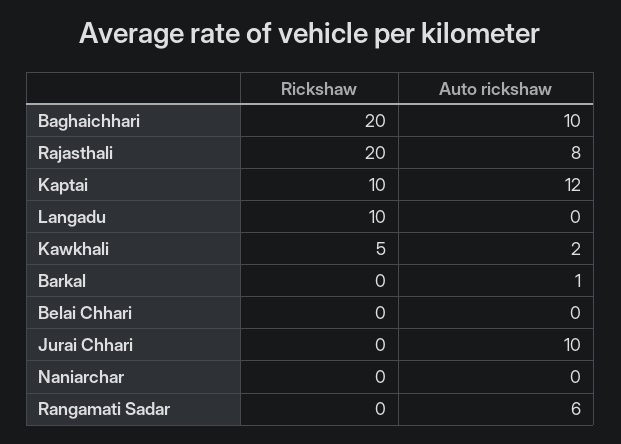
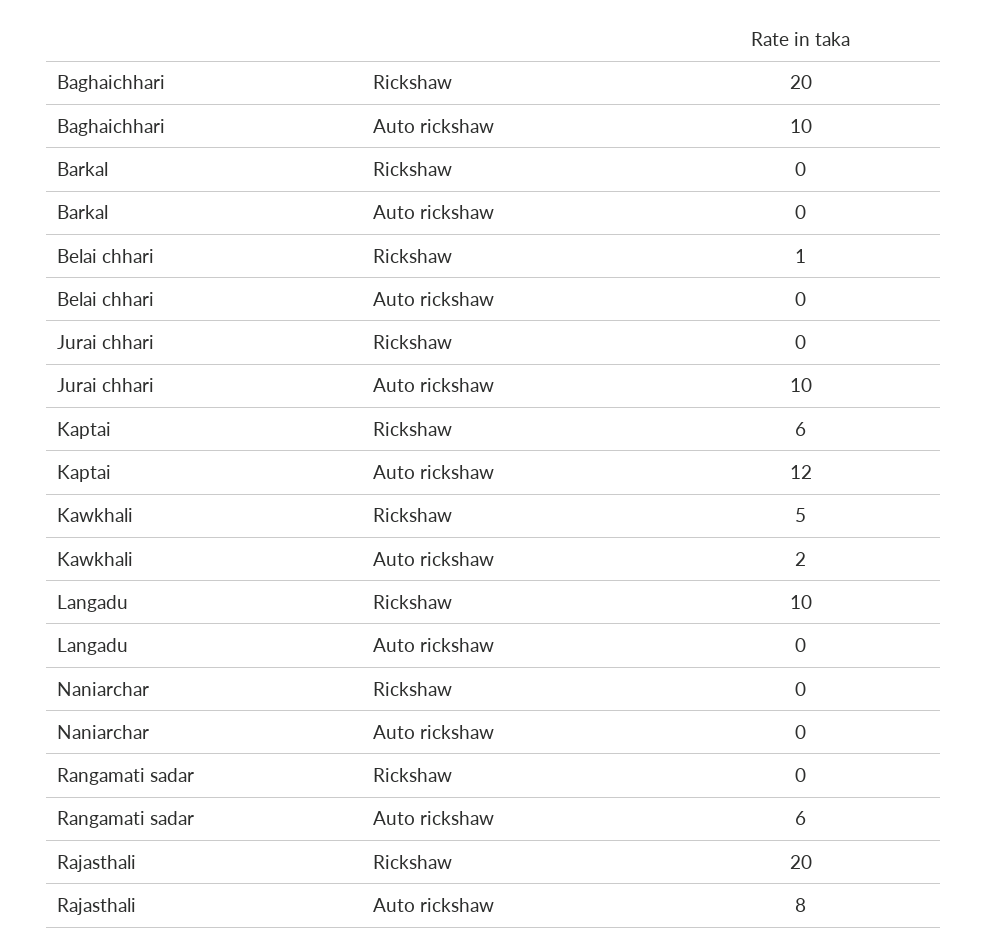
Rickshaw, Kaptai: 10 -> 6
Auto rickshaw, Barkal: 1 -> 0
Rickshaw, Belai Chhari: 0 -> 1

